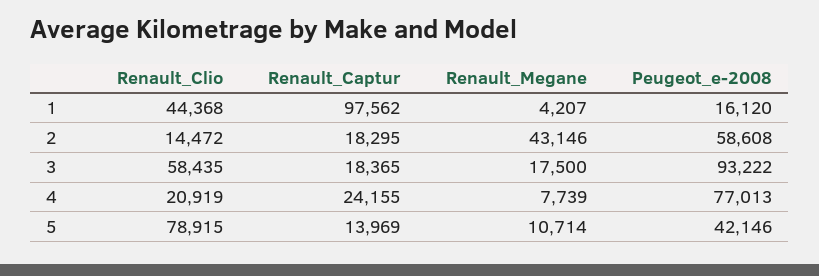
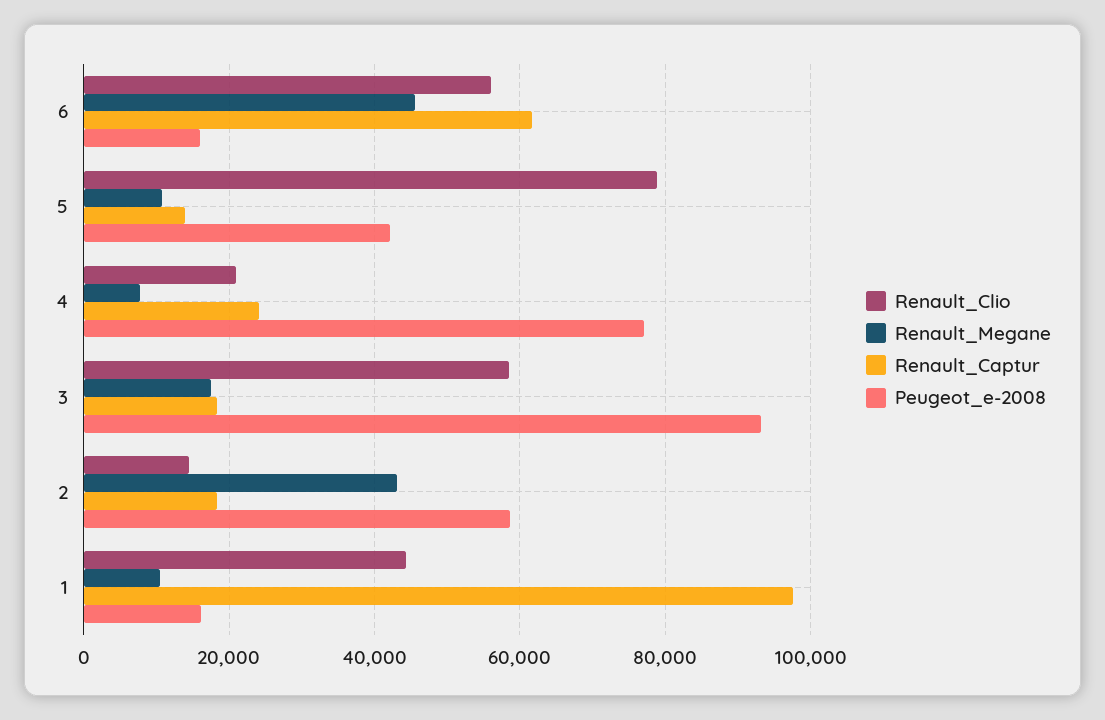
Renault_Megane, 1: 4207 -> 10000
Renault_Clio, 6: none -> 56000
Renault_Megane, 6: none -> 46000
Renault_Captur, 6: none -> 62000
Peugeot_e-2008, 6: none -> 16000

